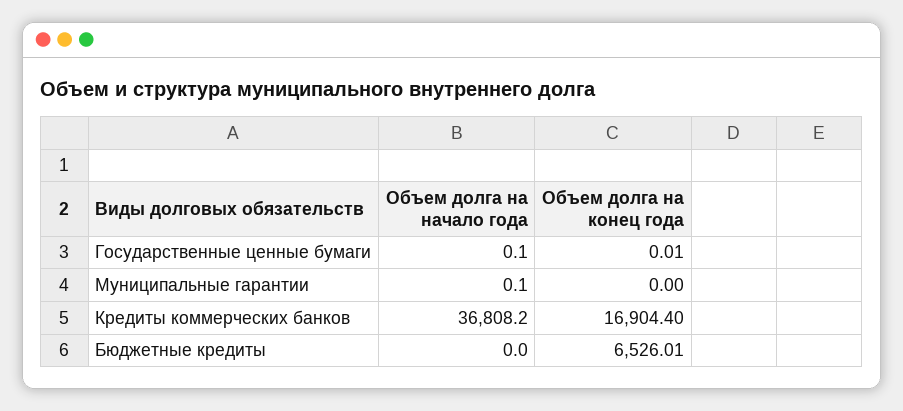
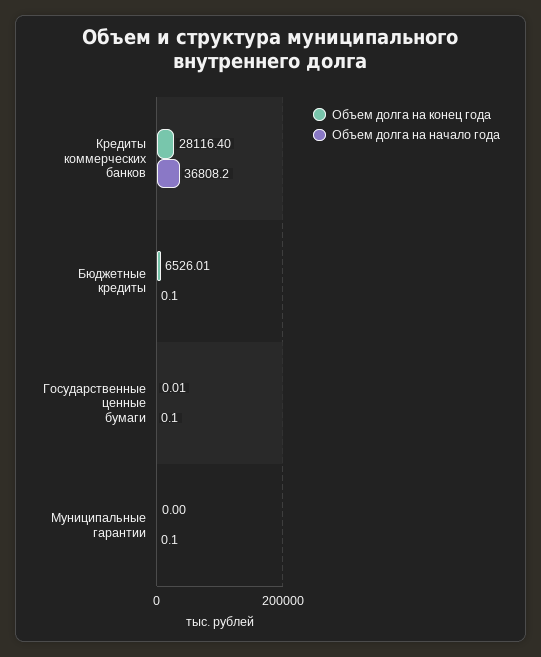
Объем долга на конец года, Кредиты коммерческих банков: 16904.4 -> 28116.4
Объем долга на начало года, Бюджетные кредиты: 0 -> 0.1

